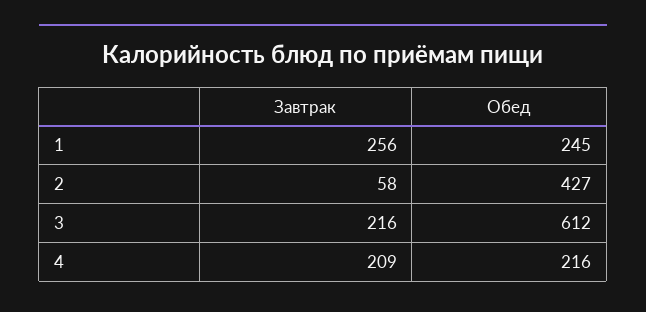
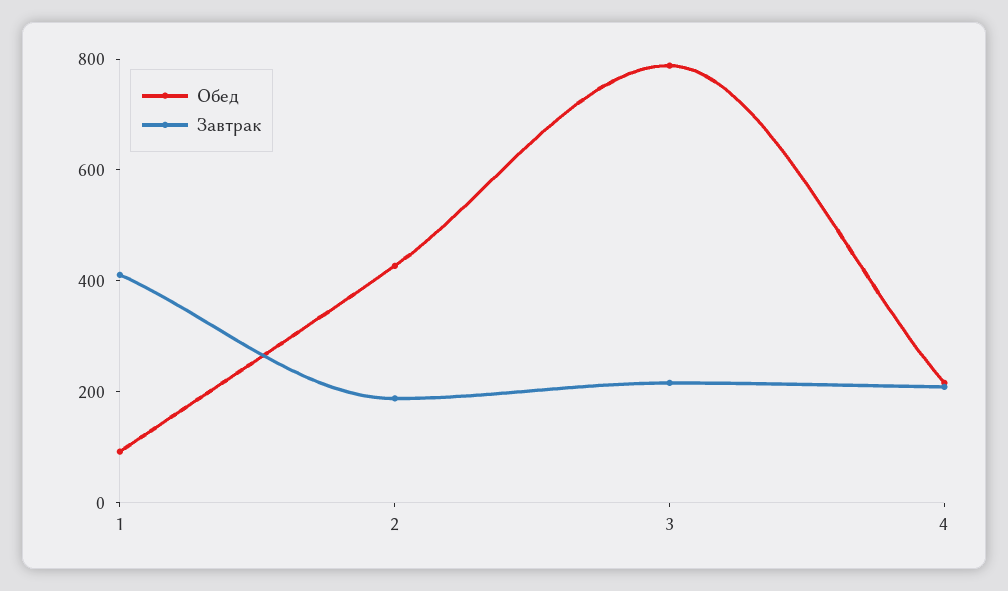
Завтрак, 1: 256 -> 400
Обед, 1: 245 -> 100
Завтрак, 2: 58 -> 200
Обед, 3: 612 -> 800

